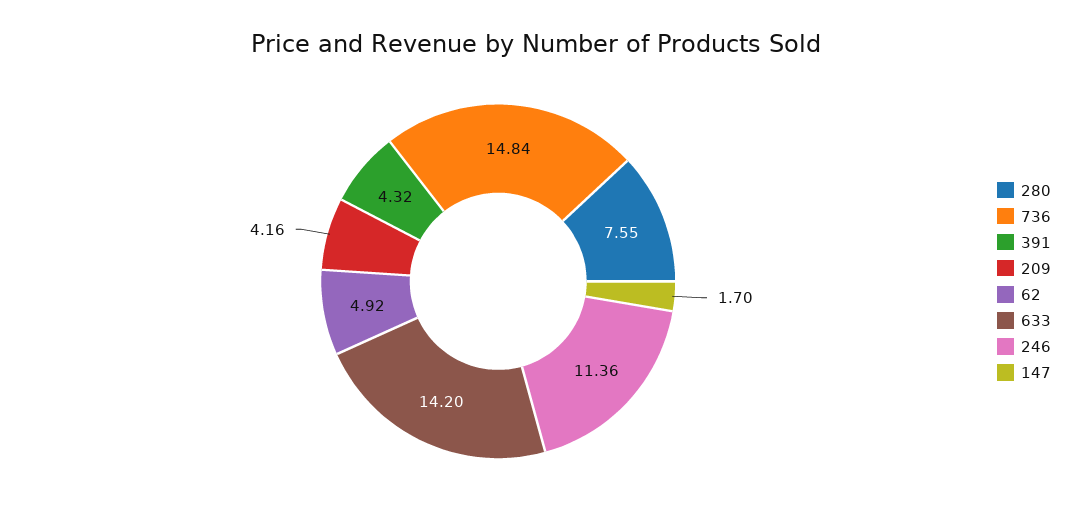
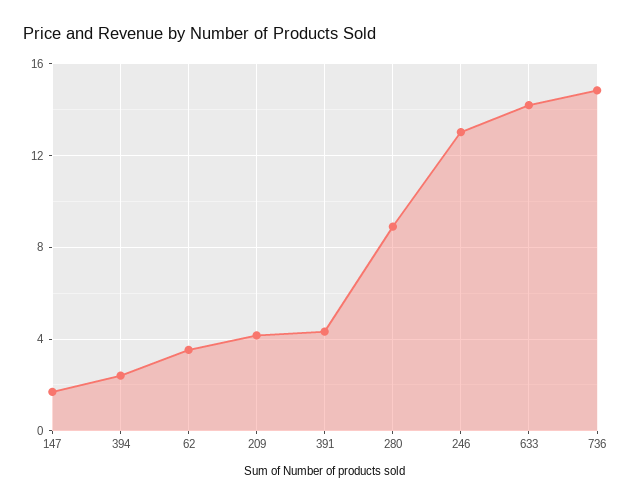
280: 7.55 -> 9
62: 4.92 -> 3.5
246: 11.36 -> 13
394: none -> 2.5

